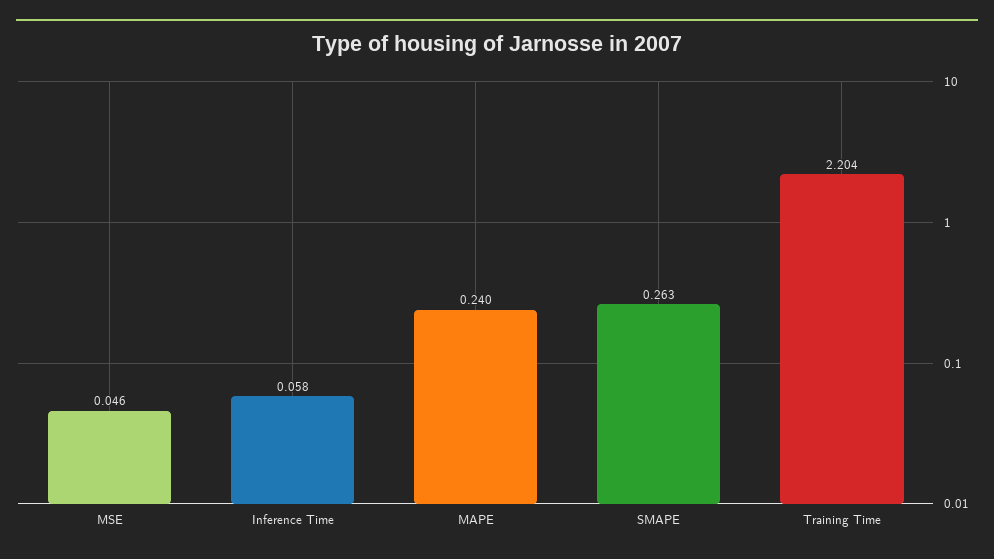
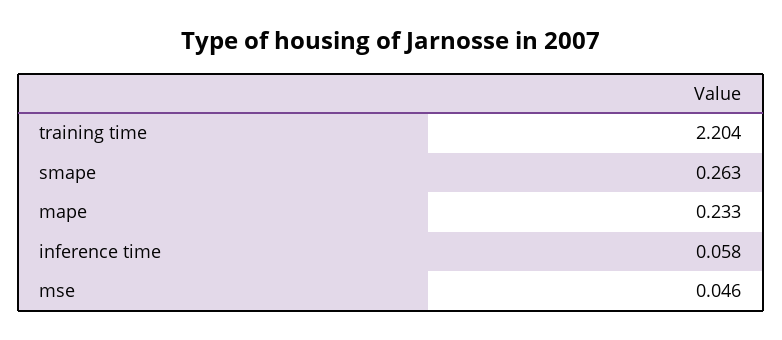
MAPE: 0.24 -> 0.233

